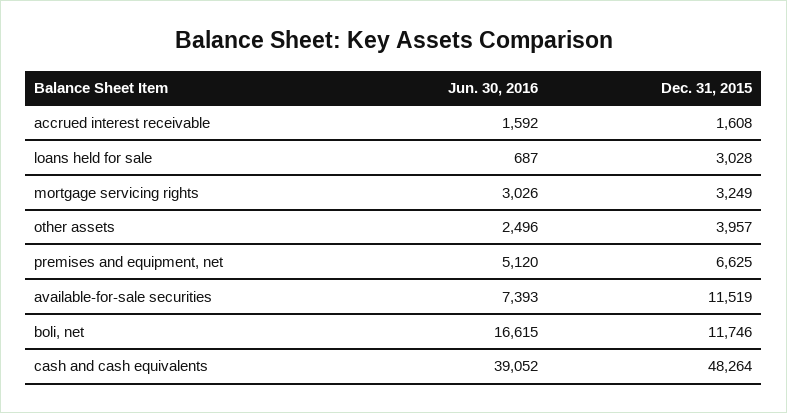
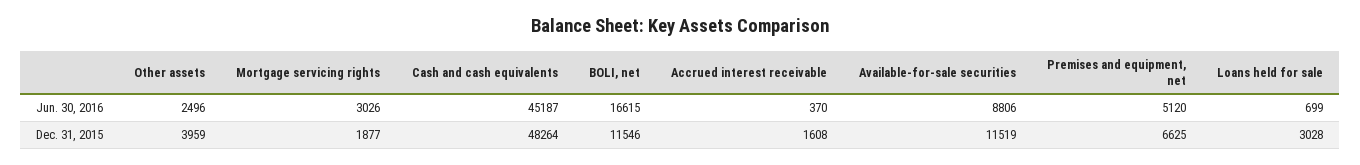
Jun. 30, 2016, accrued interest receivable: 1592 -> 370
Jun. 30, 2016, loans held for sale: 687 -> 699
Dec. 31, 2015, mortgage servicing rights: 3249 -> 1877
Dec. 31, 2015, other assets: 3957 -> 3959
Jun. 30, 2016, available-for-sale securities: 7393 -> 8806
Dec. 31, 2015, boli, net: 11746 -> 11546
Jun. 30, 2016, cash and cash equivalents: 39052 -> 45187

